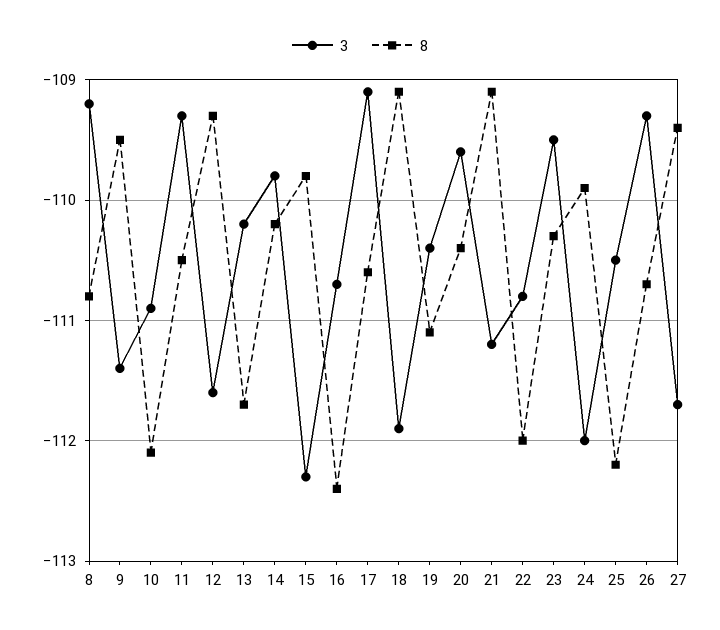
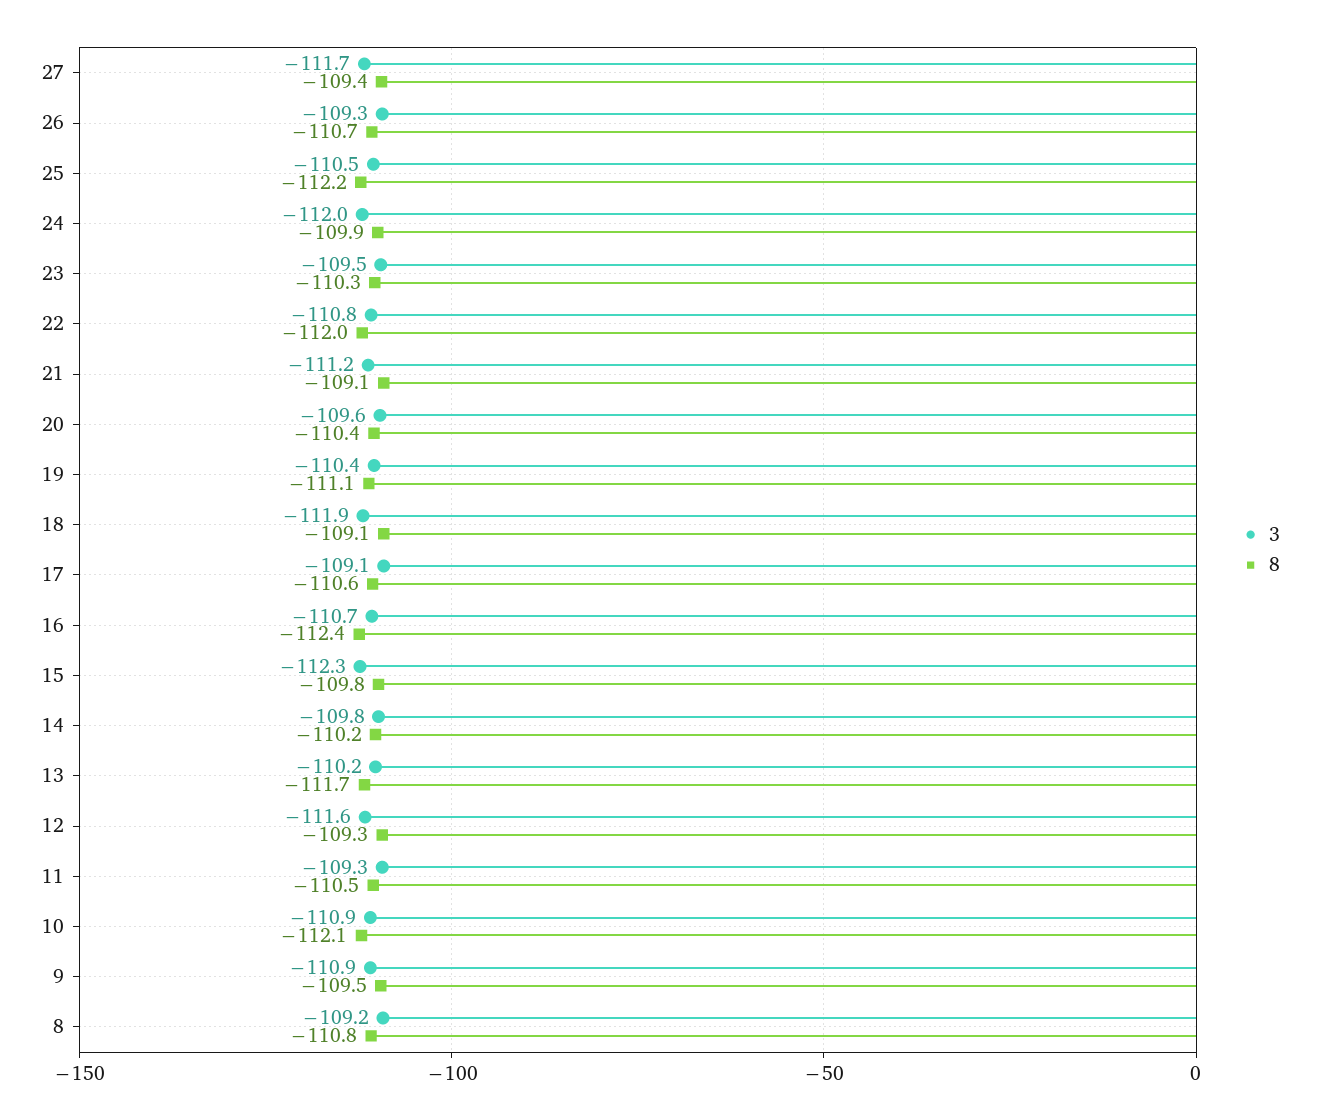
3, 9: -111.4 -> -110.9

